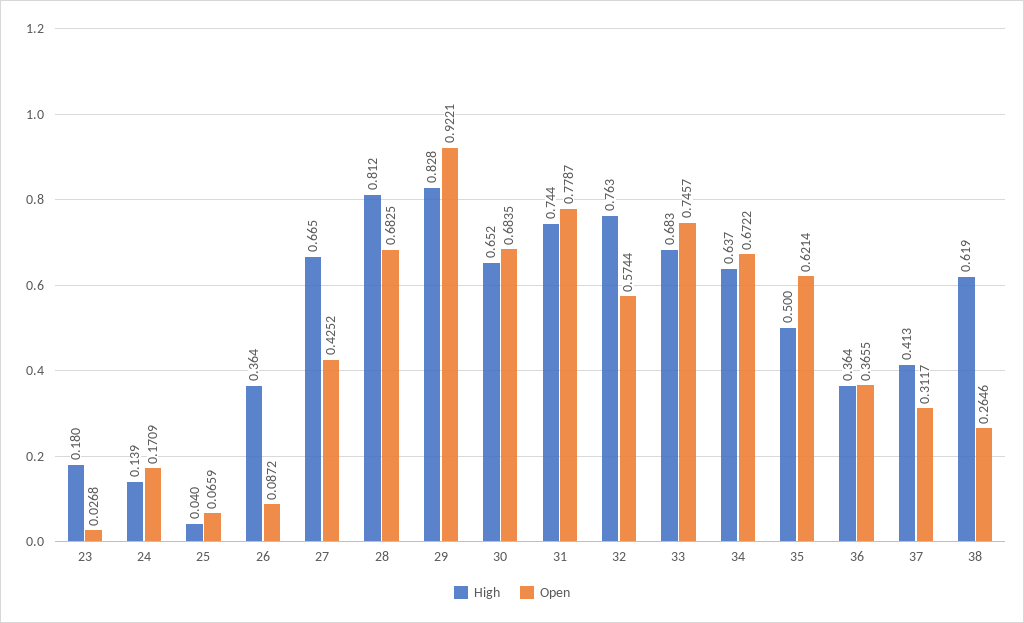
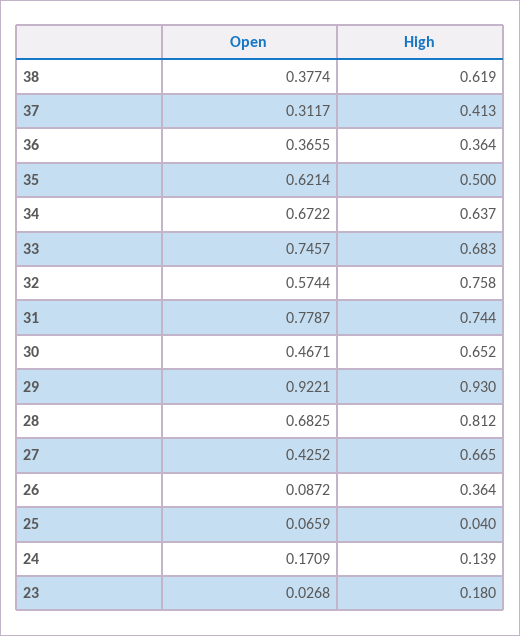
High, 29: 0.828 -> 0.93
Open, 30: 0.6835 -> 0.4671
High, 32: 0.763 -> 0.758
Open, 38: 0.2646 -> 0.3774

